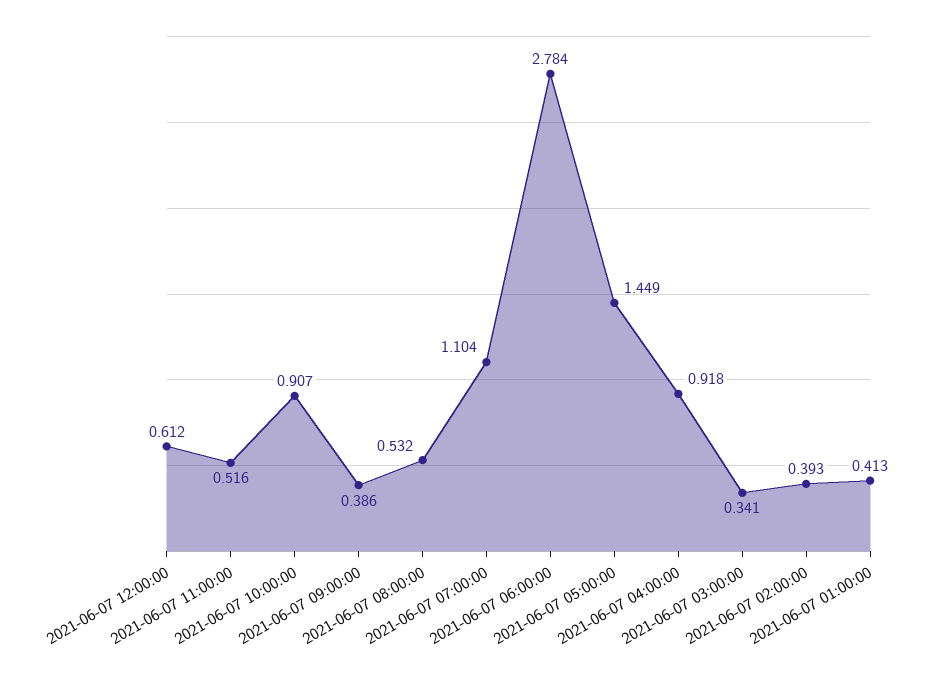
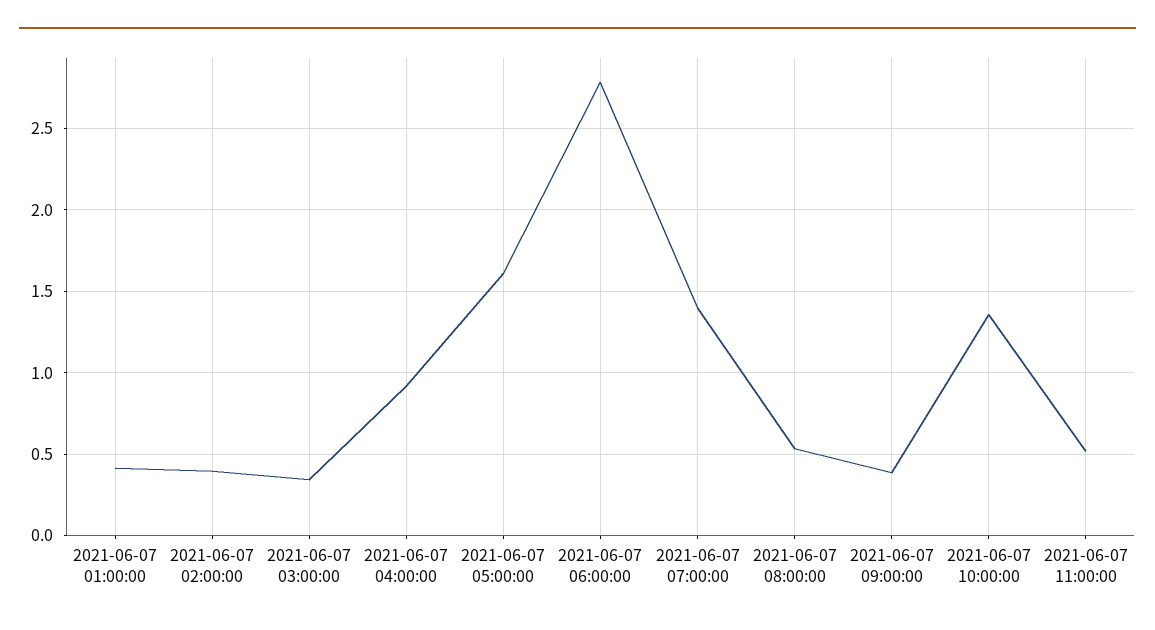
2021-06-07 12:00:00: 0.612 -> none
2021-06-07 10:00:00: 0.907 -> 1.35
2021-06-07 07:00:00: 1.104 -> 1.4
2021-06-07 05:00:00: 1.449 -> 1.6

